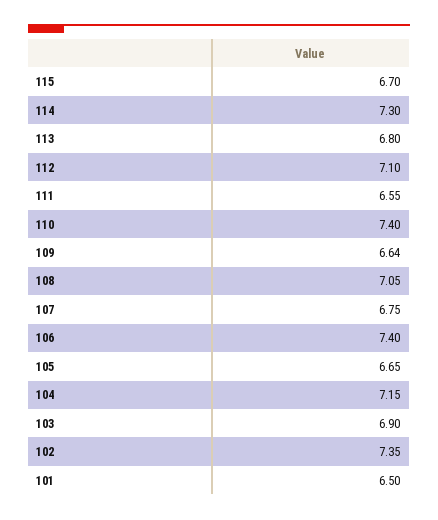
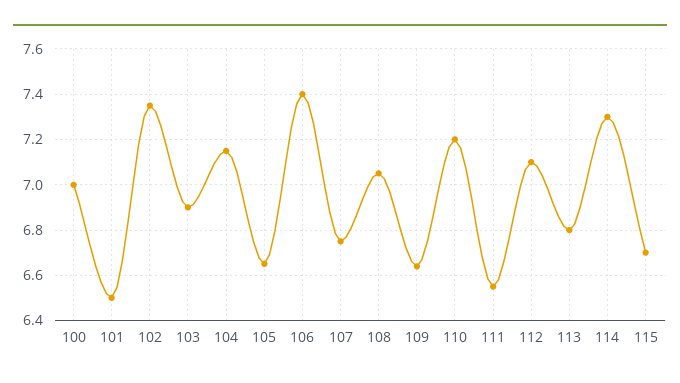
110: 7.4 -> 7.2
100: none -> 7

